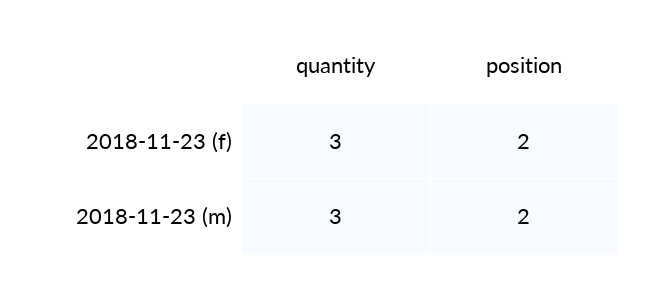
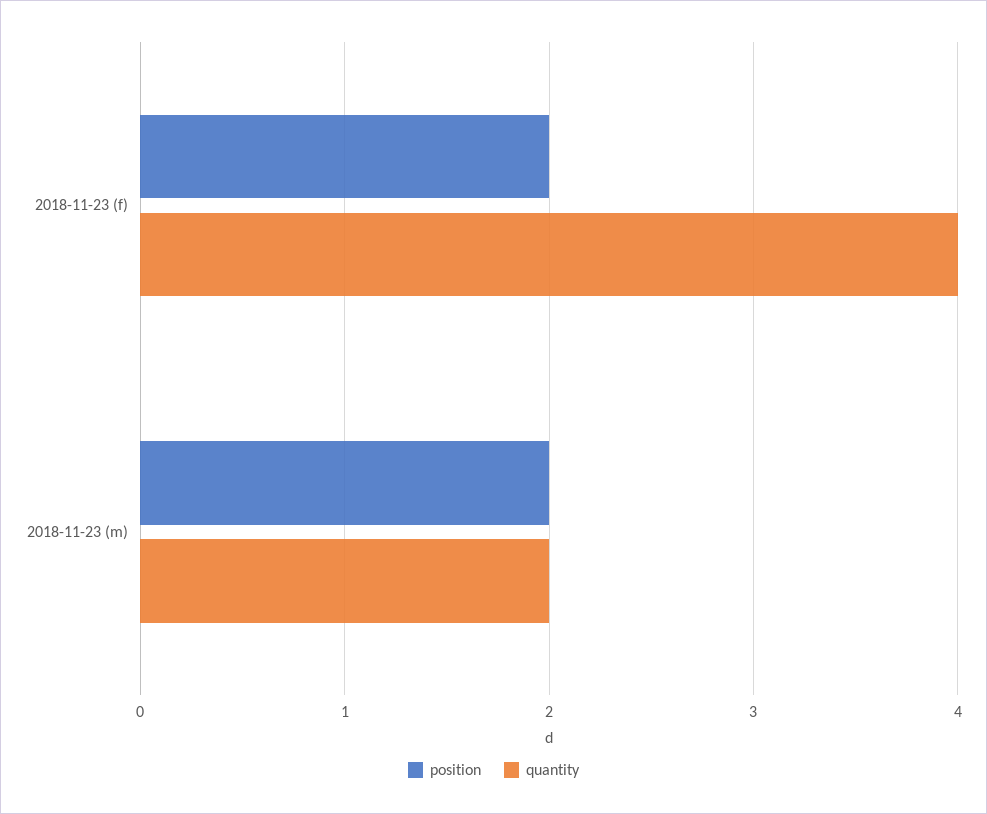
quantity, 2018-11-23 (f): 3 -> 4
quantity, 2018-11-23 (m): 3 -> 2

